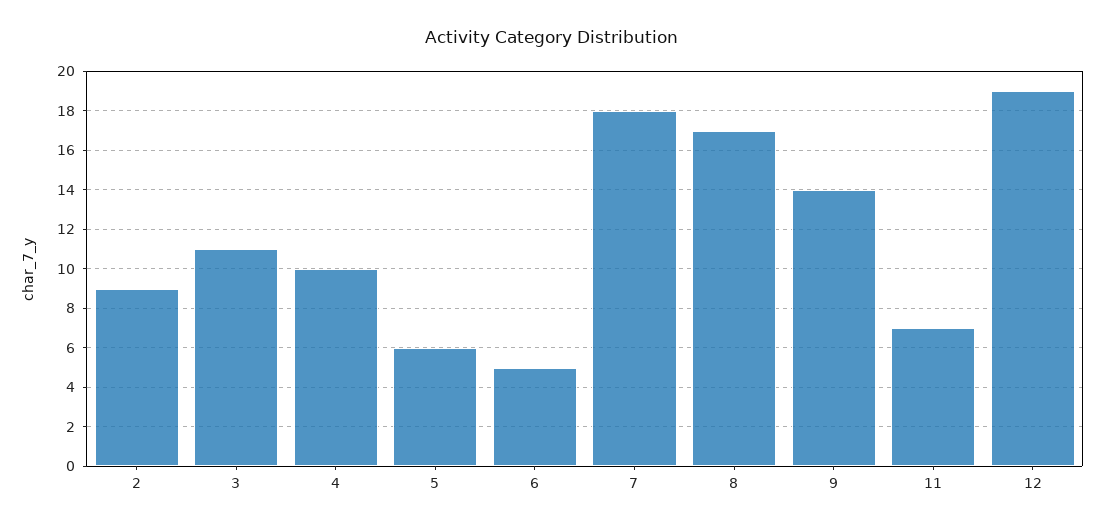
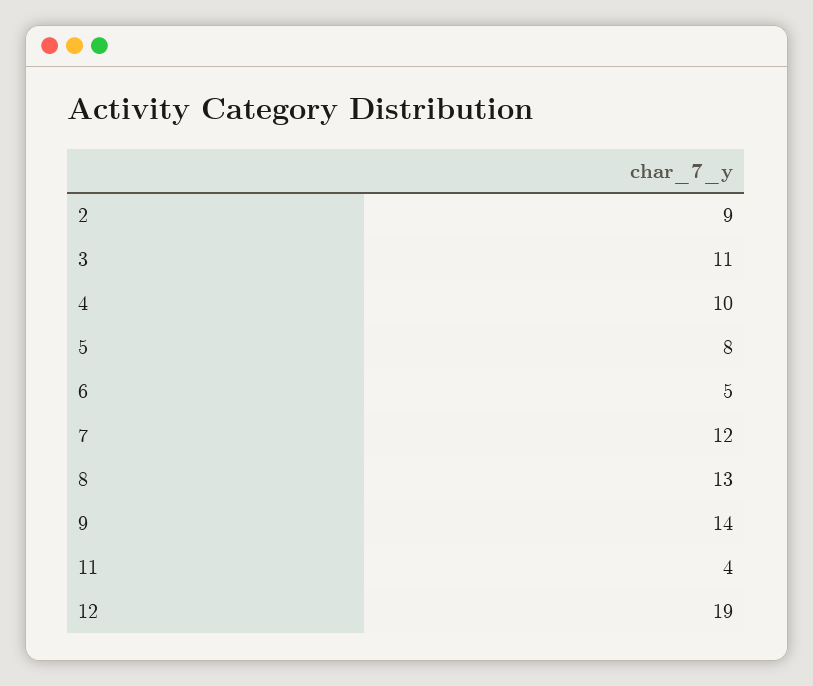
5: 6 -> 8
7: 18 -> 12
8: 17 -> 13
11: 7 -> 4

